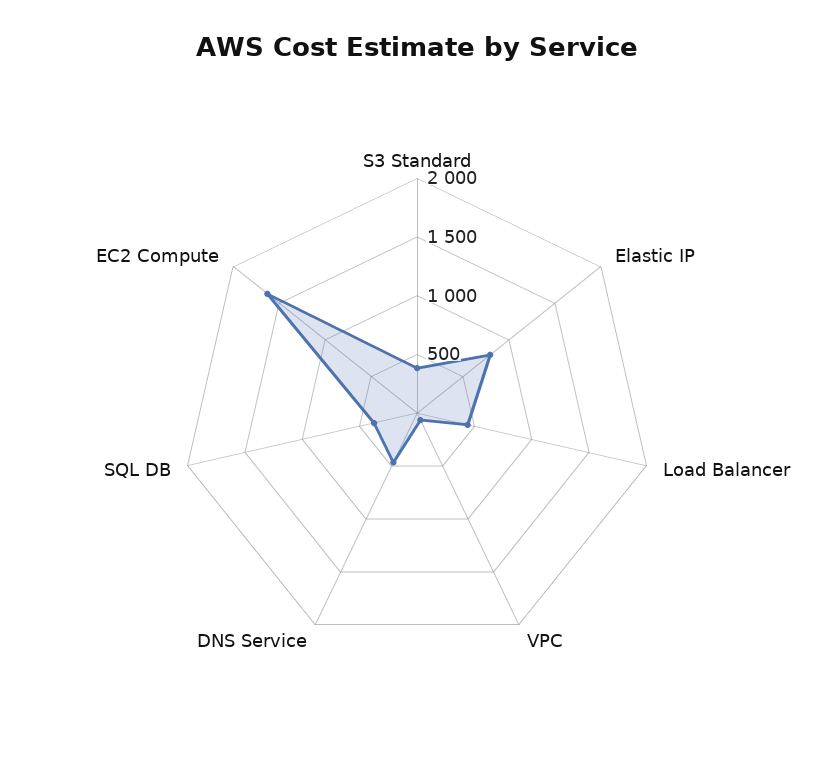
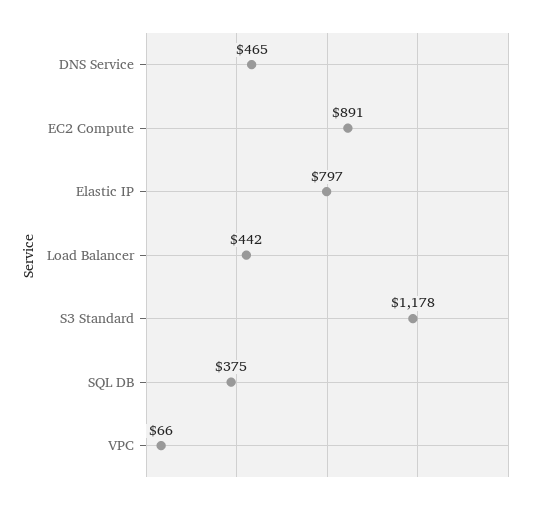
S3 Standard: 400 -> 1178
EC2 Compute: 1600 -> 891

